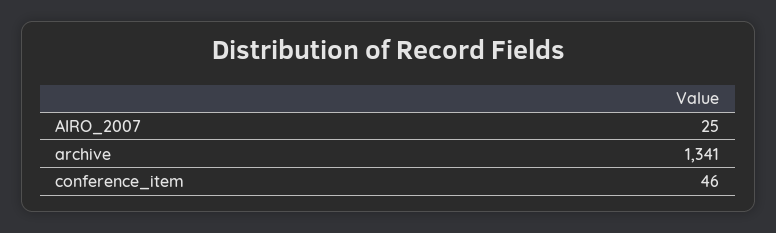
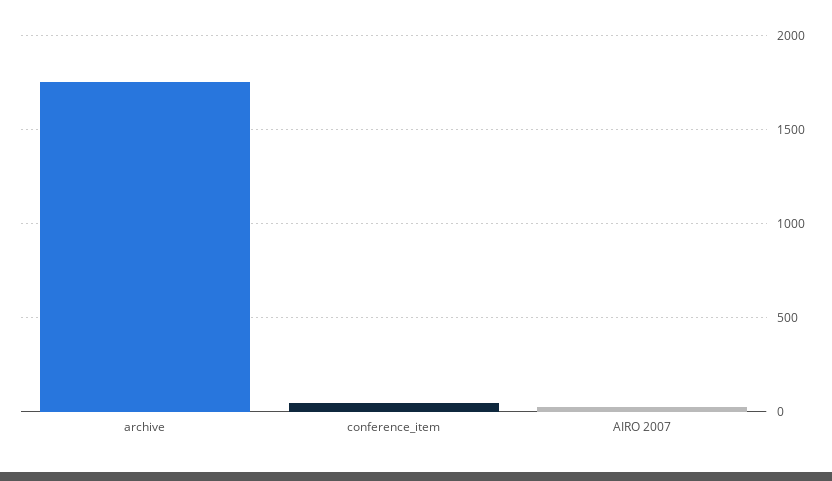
archive: 1341 -> 1750

